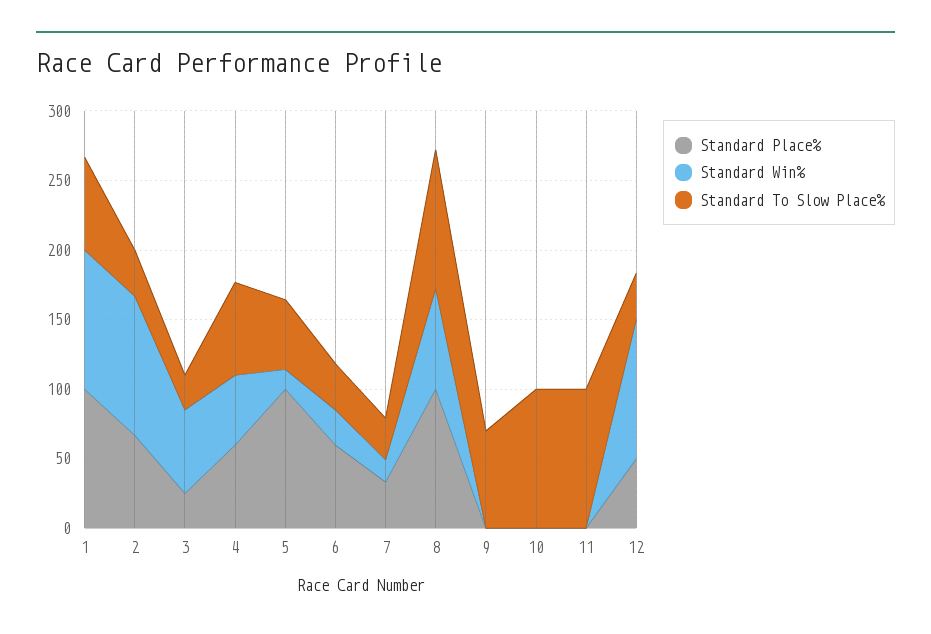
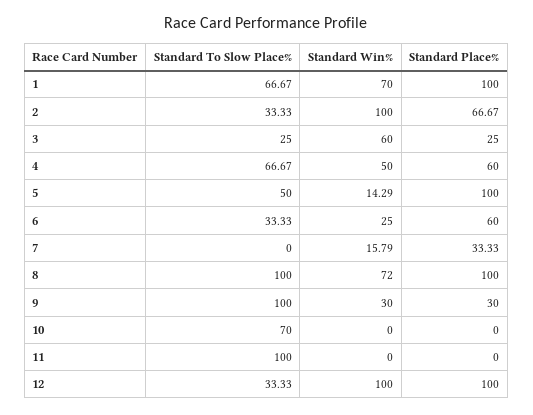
Standard Win%, 1: 100 -> 70
Standard To Slow Place%, 7: 30 -> 0
Standard Place%, 9: 0 -> 30
Standard Win%, 9: 0 -> 30
Standard To Slow Place%, 9: 70 -> 100
Standard To Slow Place%, 10: 100 -> 70
Standard Place%, 12: 50 -> 100

